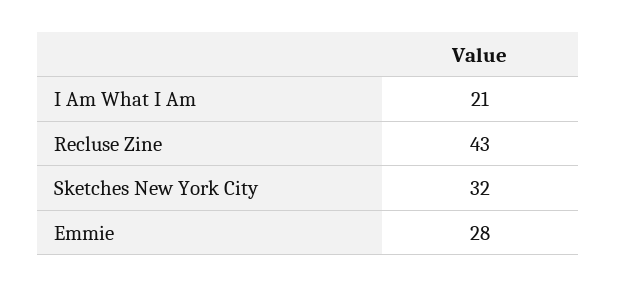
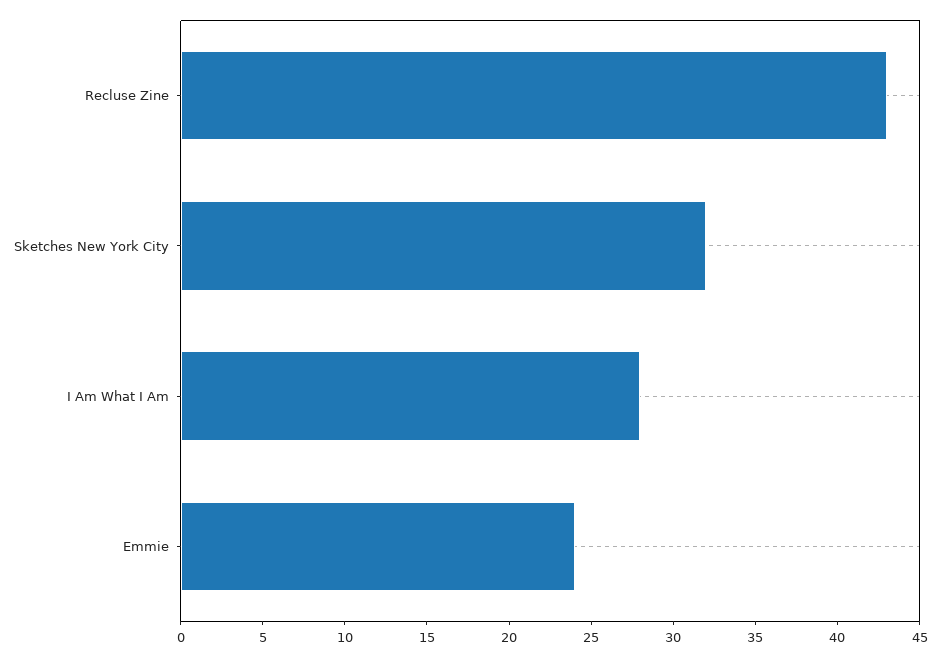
I Am What I Am: 21 -> 28
Emmie: 28 -> 24

